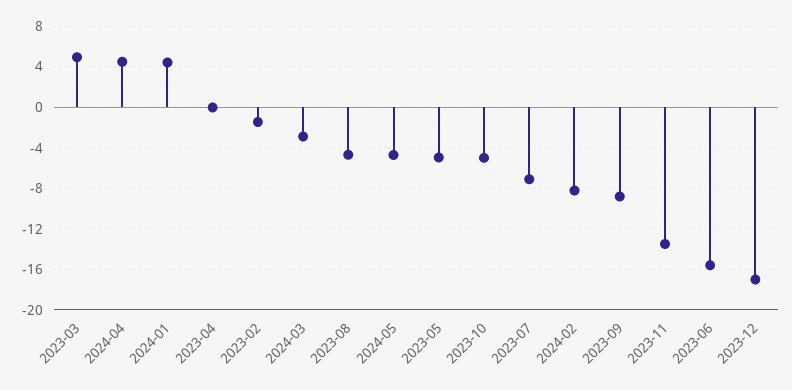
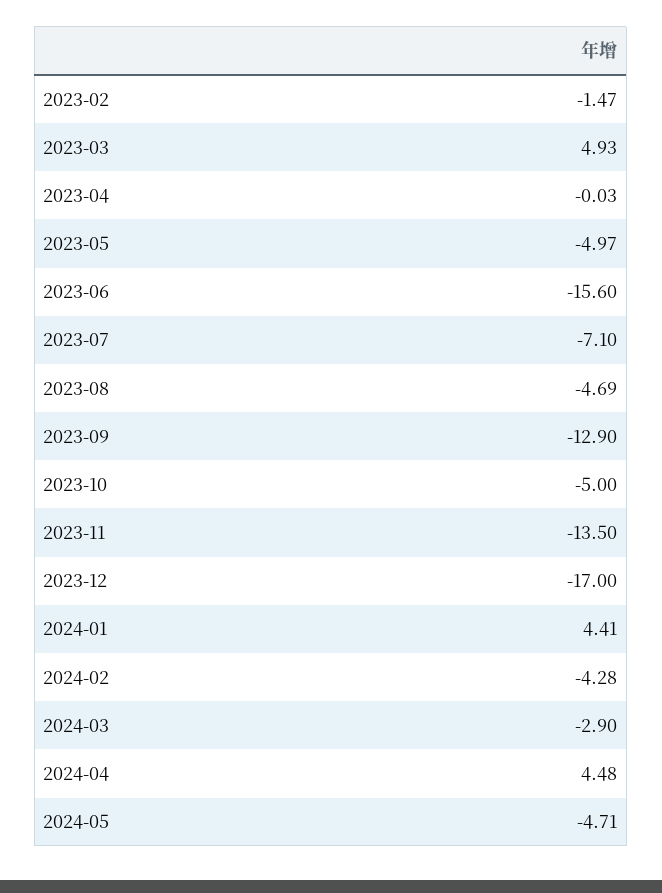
2024-02: -8 -> -4.28
2023-09: -9 -> -12.9

